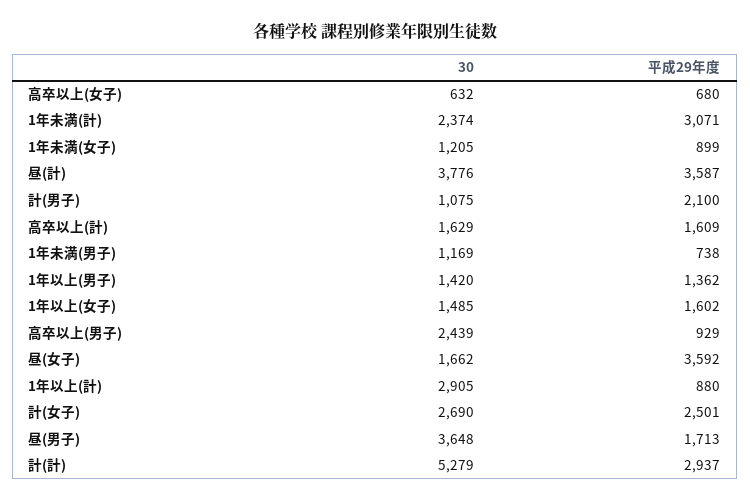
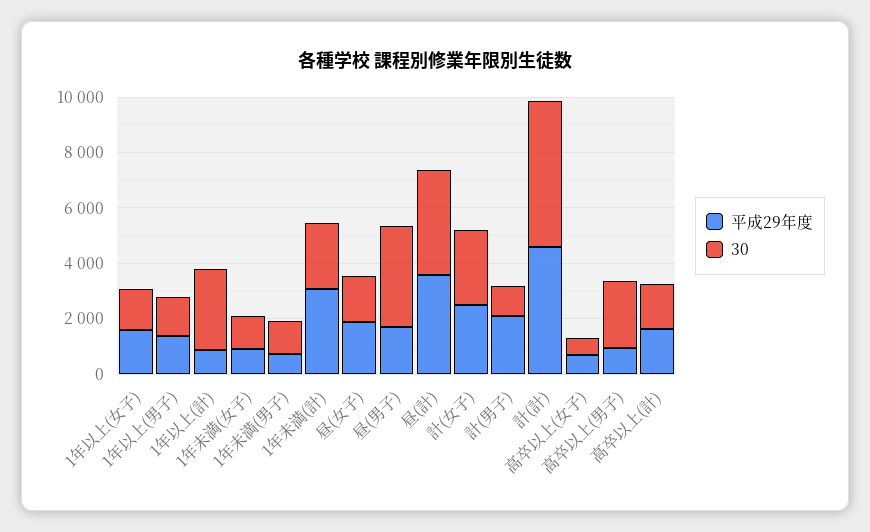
平成29年度, 昼(女子): 3592 -> 2000
平成29年度, 計(計): 2937 -> 4500

